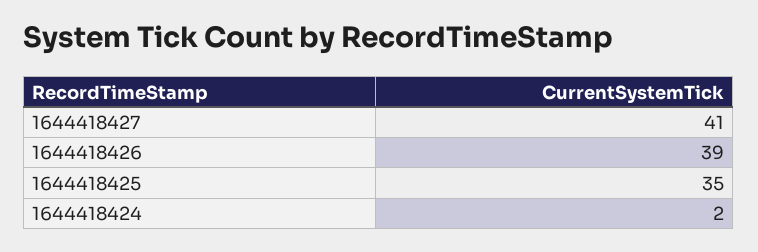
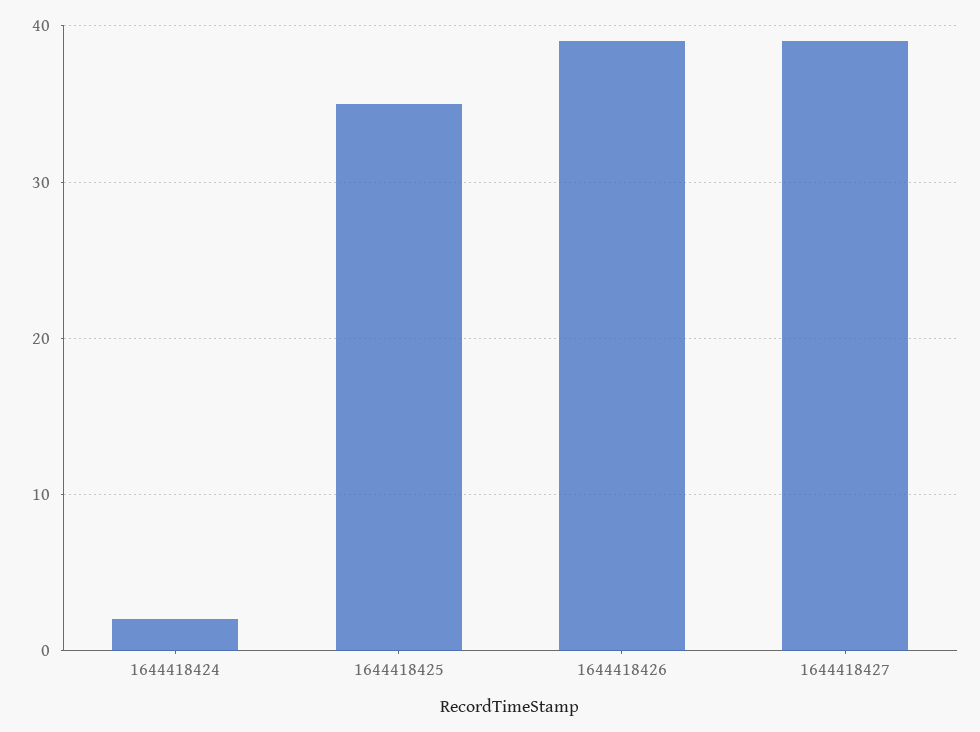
1644418427: 41 -> 39

